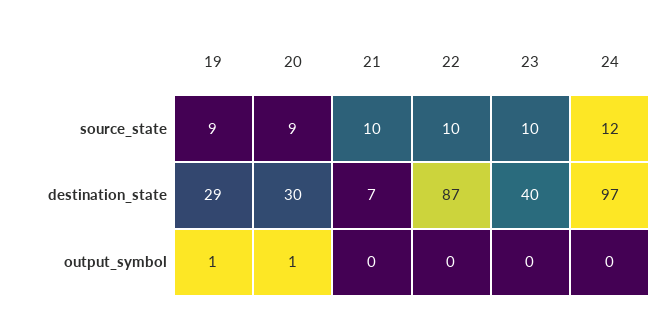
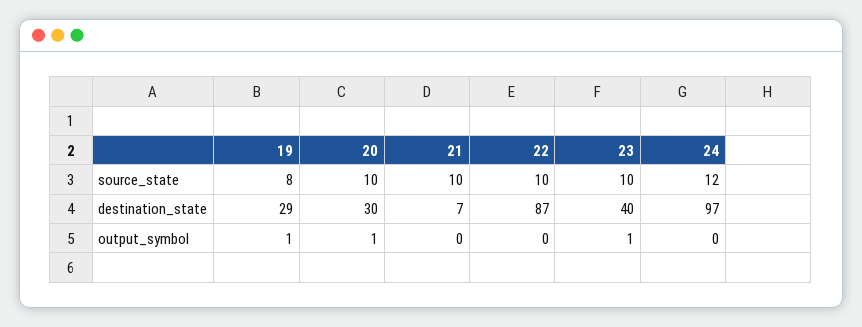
19, source_state: 9 -> 8
20, source_state: 9 -> 10
23, output_symbol: 0 -> 1

